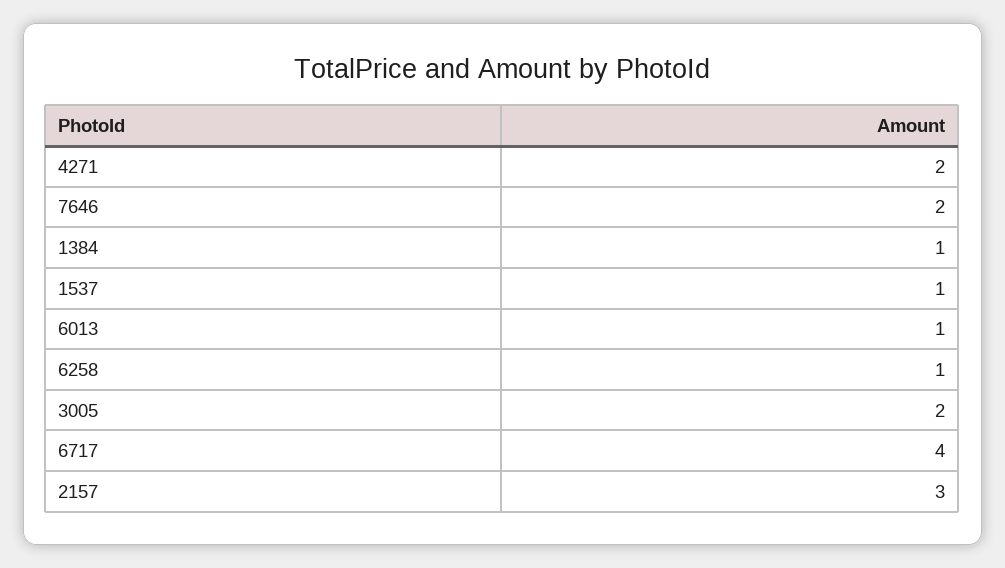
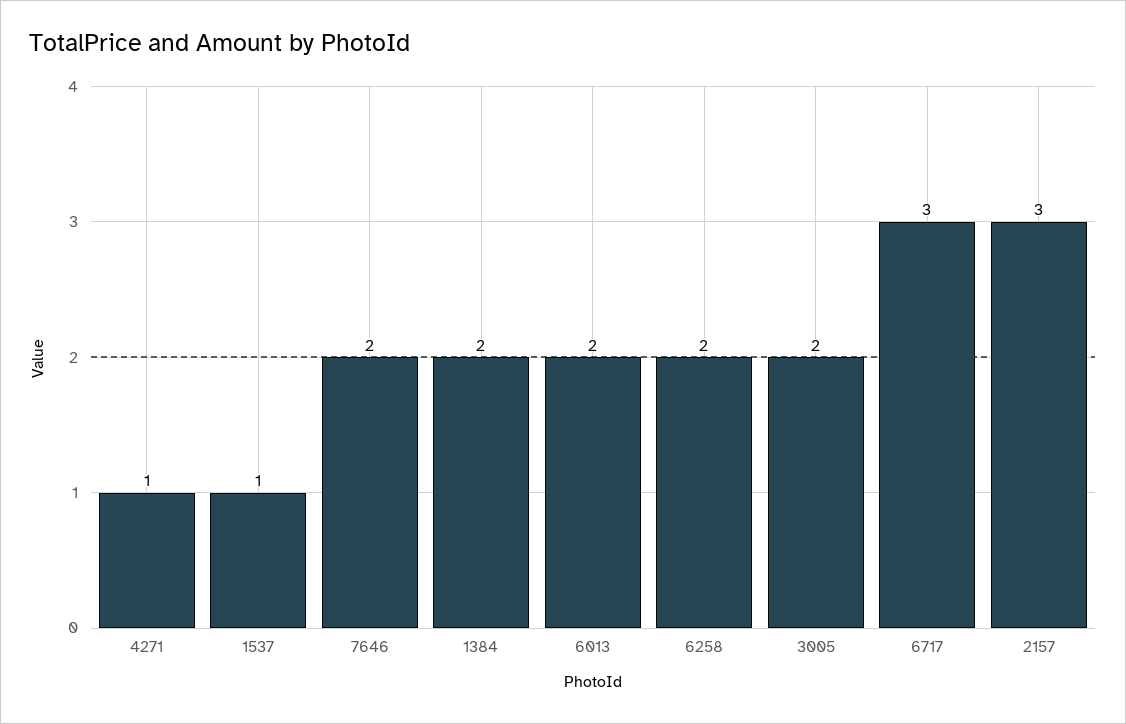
4271: 2 -> 1
1384: 1 -> 2
6013: 1 -> 2
6258: 1 -> 2
6717: 4 -> 3

